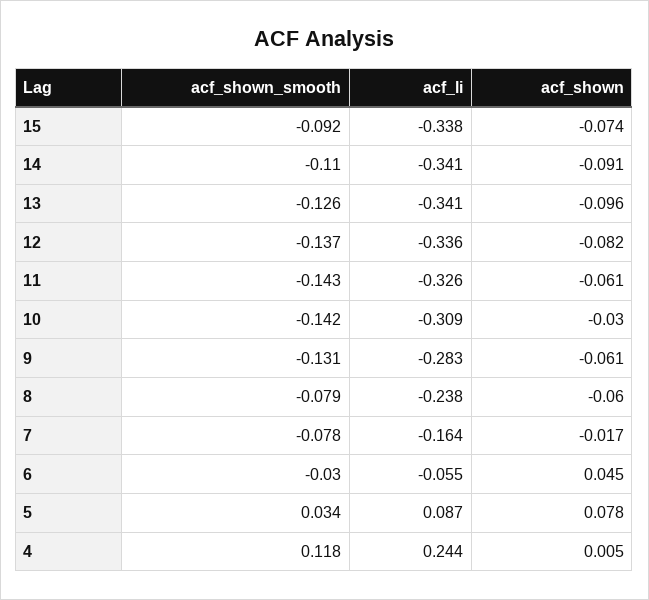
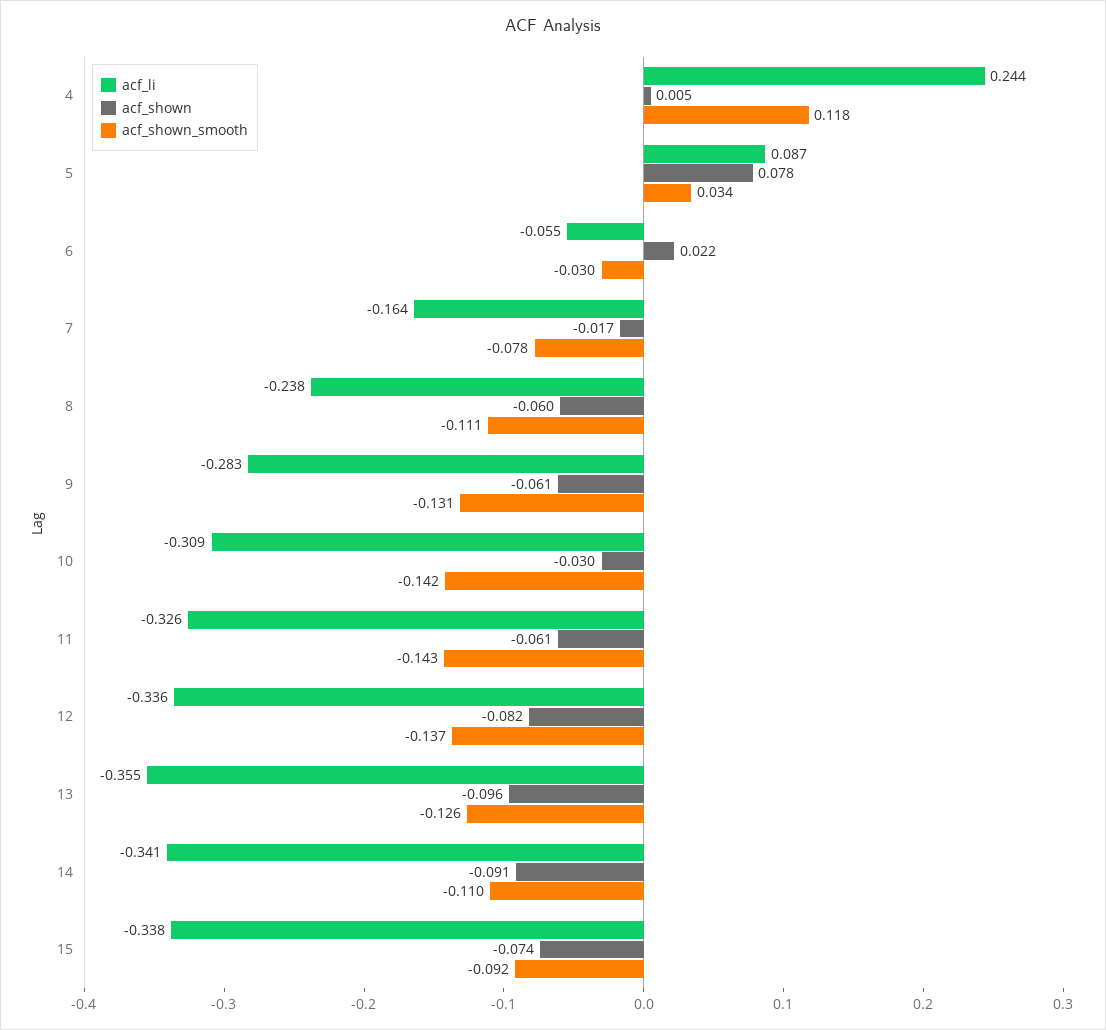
acf_li, 13: -0.341 -> -0.355
acf_shown_smooth, 8: -0.079 -> -0.111
acf_shown, 6: 0.045 -> 0.022

